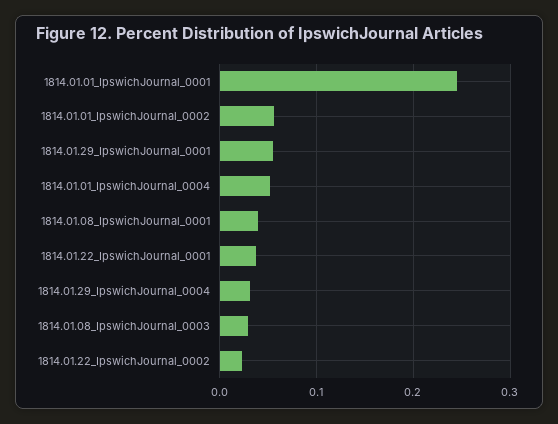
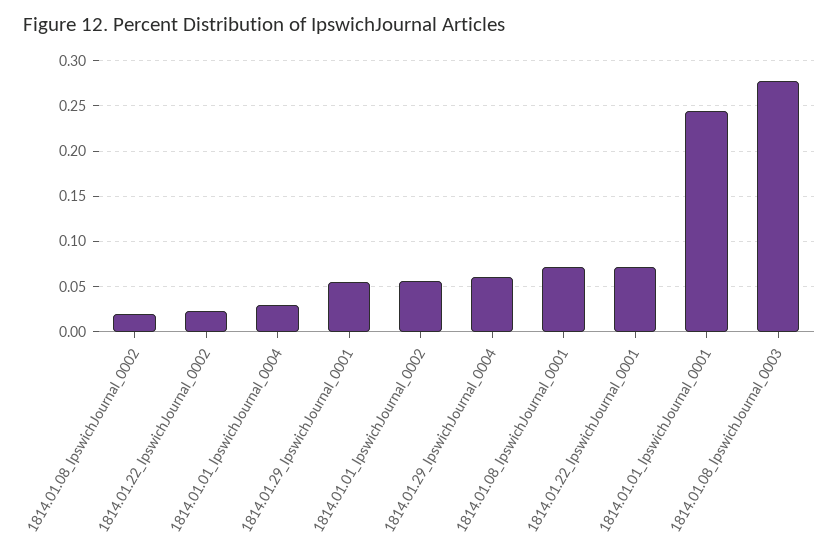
1814.01.01_IpswichJournal_0004: 0.05 -> 0.03
1814.01.08_IpswichJournal_0001: 0.04 -> 0.07
1814.01.22_IpswichJournal_0001: 0.04 -> 0.07
1814.01.29_IpswichJournal_0004: 0.03 -> 0.06
1814.01.08_IpswichJournal_0003: 0.03 -> 0.28
1814.01.08_IpswichJournal_0002: none -> 0.02

